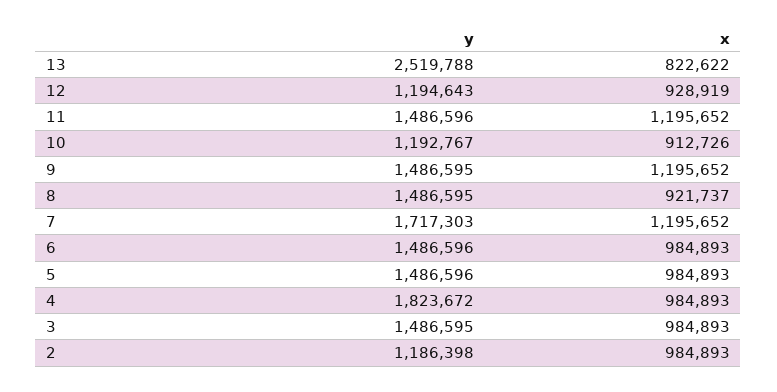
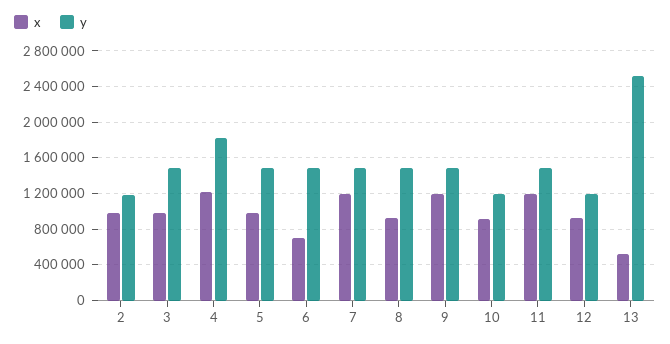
x, 13: 822622 -> 500000
y, 7: 1717303 -> 1500000
x, 6: 984893 -> 700000
x, 4: 984893 -> 1200000

